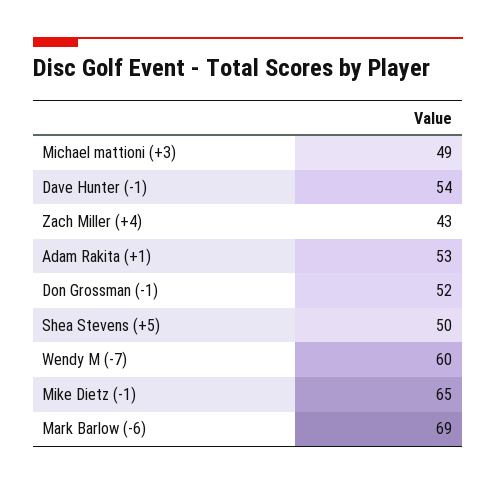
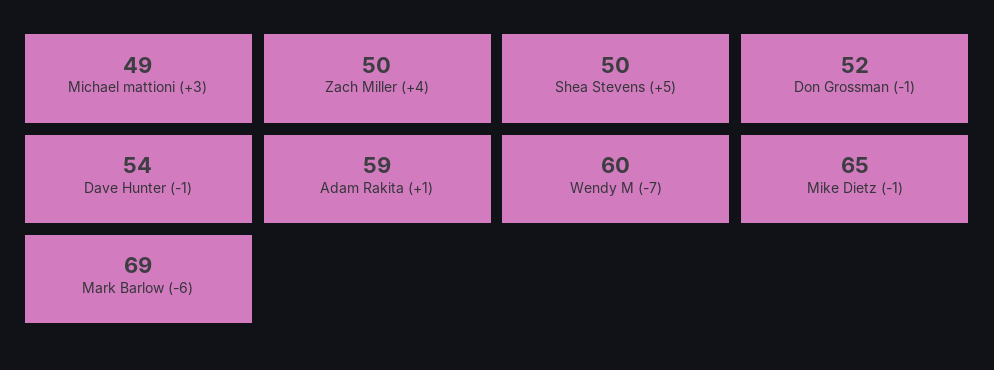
Zach Miller (+4): 43 -> 50
Adam Rakita (+1): 53 -> 59

